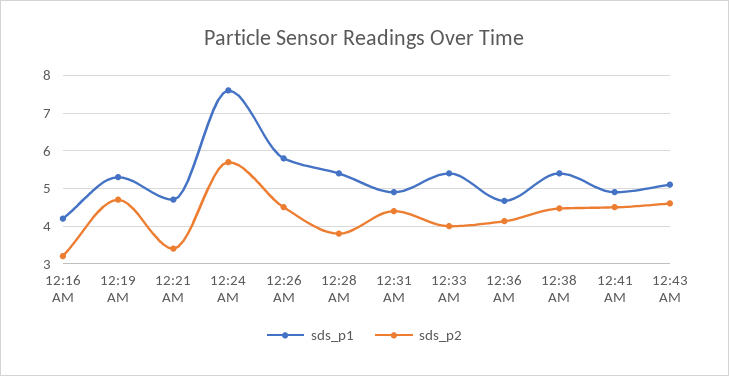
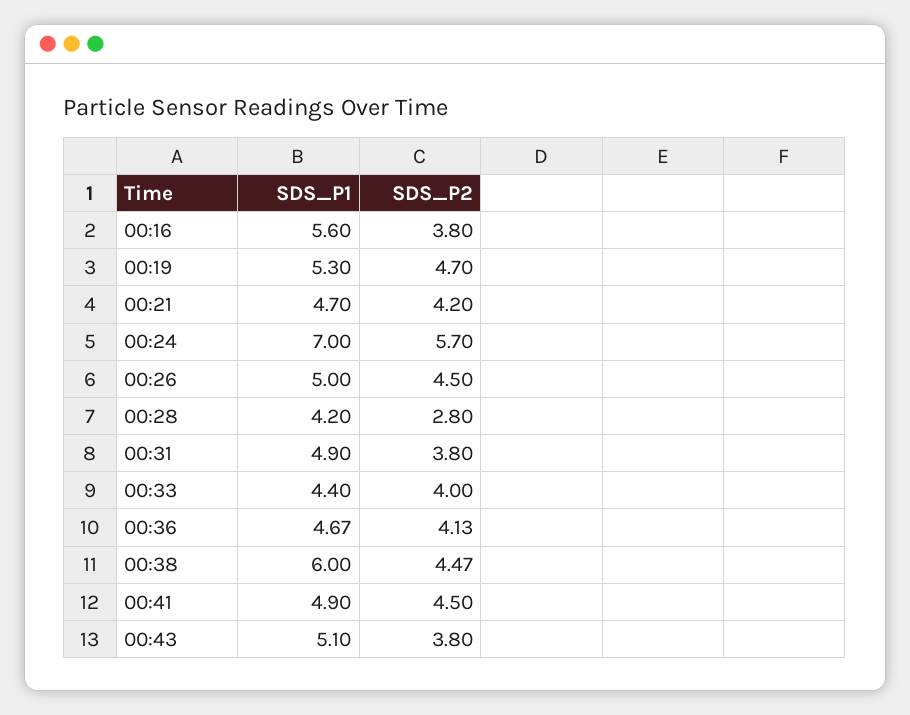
sds_p1, 12:16 AM: 4.2 -> 5.6
sds_p2, 12:16 AM: 3.2 -> 3.8
sds_p2, 12:21 AM: 3.4 -> 4.2
sds_p1, 12:24 AM: 7.6 -> 7
sds_p1, 12:26 AM: 5.8 -> 5
sds_p1, 12:28 AM: 5.4 -> 4.2
sds_p2, 12:28 AM: 3.8 -> 2.8
sds_p2, 12:31 AM: 4.4 -> 3.8
sds_p1, 12:33 AM: 5.4 -> 4.4
sds_p1, 12:38 AM: 5.4 -> 6
sds_p2, 12:43 AM: 4.6 -> 3.8

